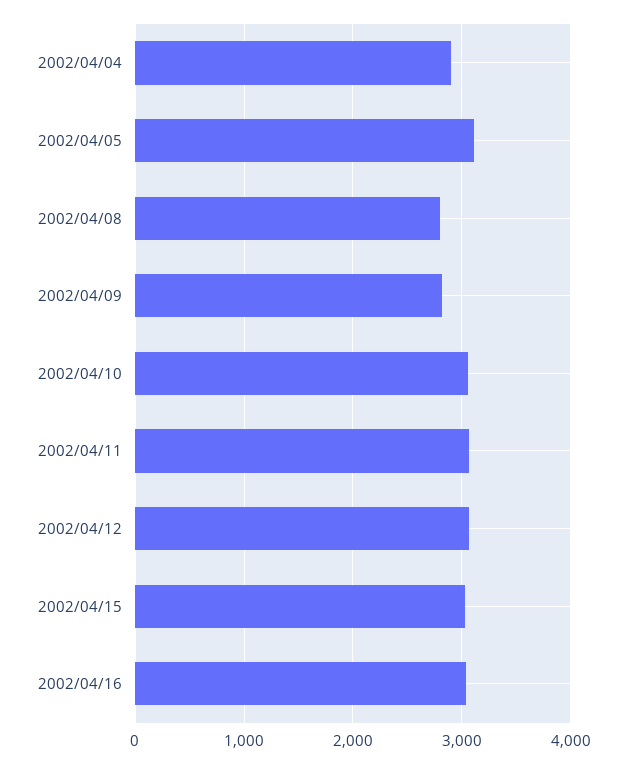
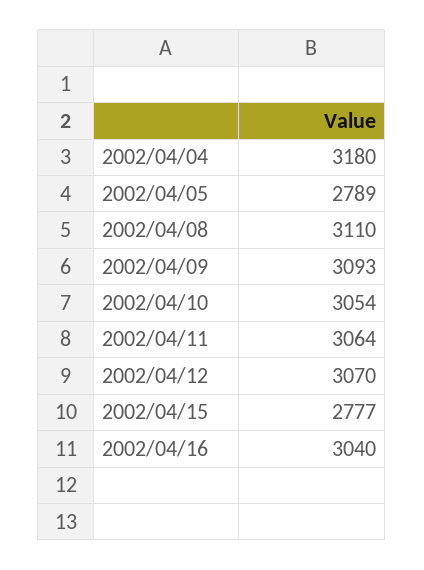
2002/04/04: 2900 -> 3180
2002/04/05: 3100 -> 2789
2002/04/08: 2800 -> 3110
2002/04/09: 2800 -> 3093
2002/04/15: 3000 -> 2777

